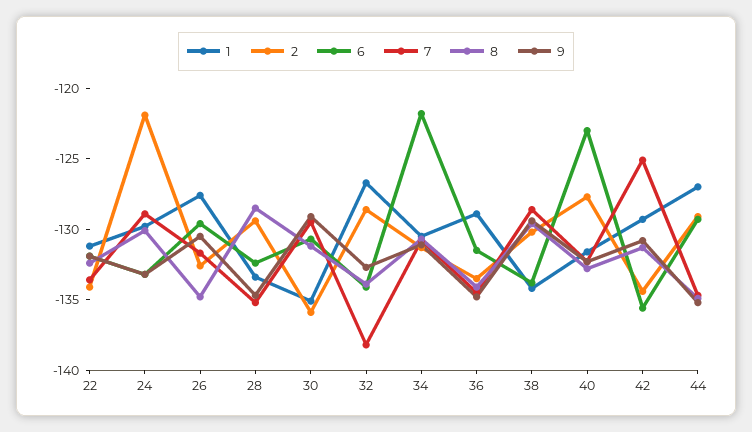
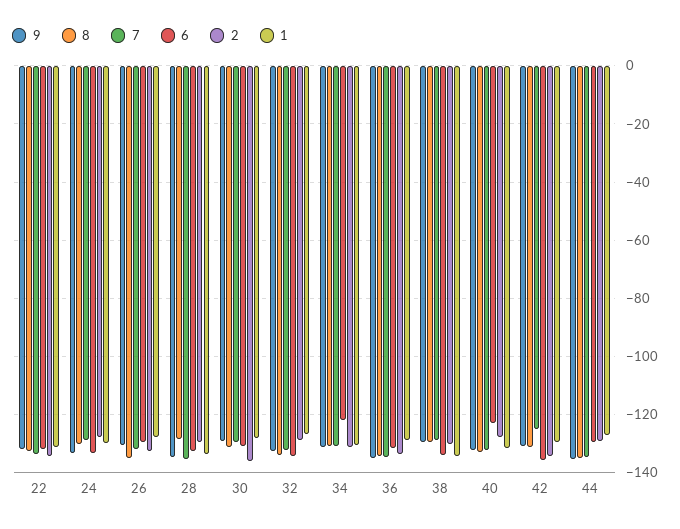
2, 24: -122 -> -127.5
1, 30: -135 -> -127.5
7, 32: -138 -> -132.5

